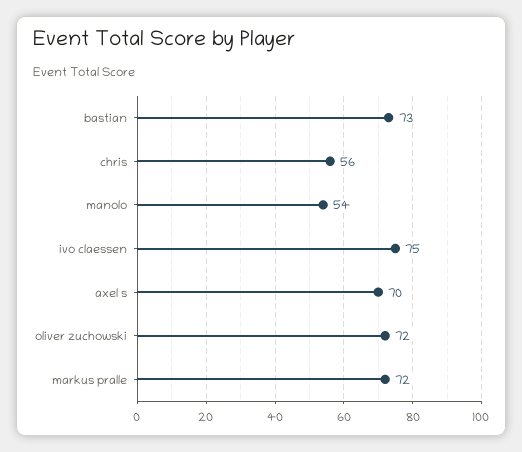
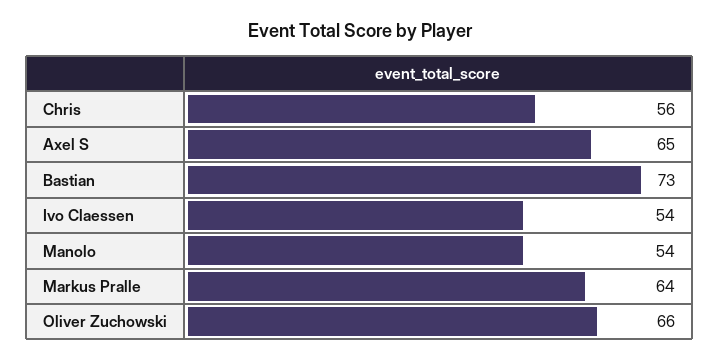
ivo claessen: 75 -> 54
axel s: 70 -> 65
oliver zuchowski: 72 -> 66
markus pralle: 72 -> 64

